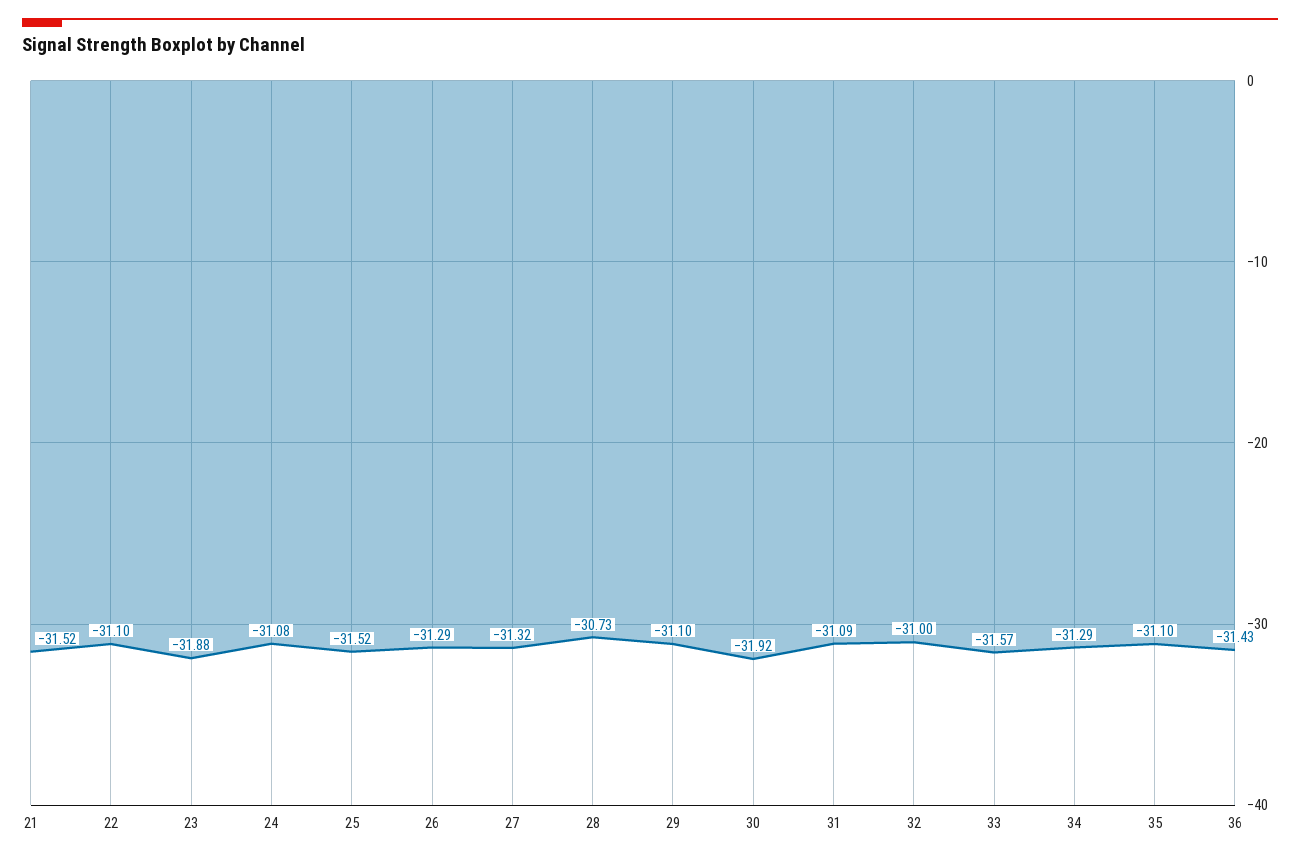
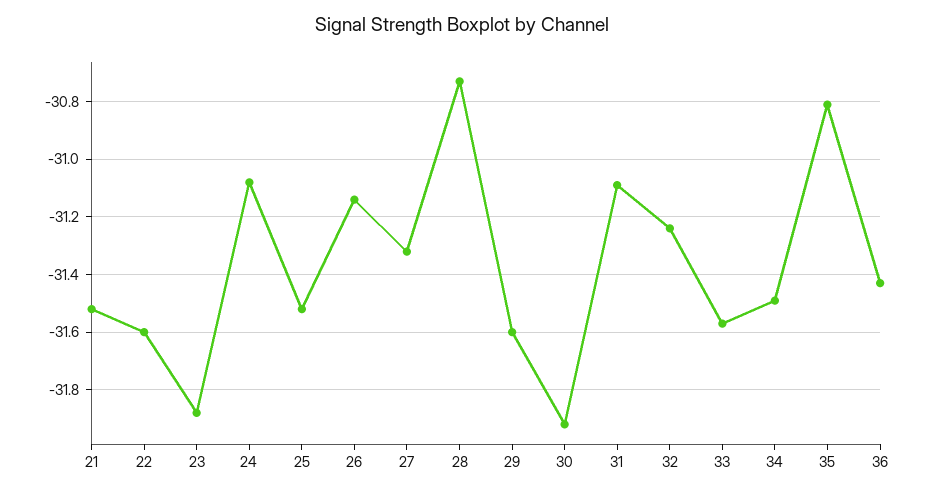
22: -31.1 -> -31.6
26: -31.29 -> -31.15
29: -31.1 -> -31.6
32: -31 -> -31.25
34: -31.29 -> -31.5
35: -31.1 -> -30.8

